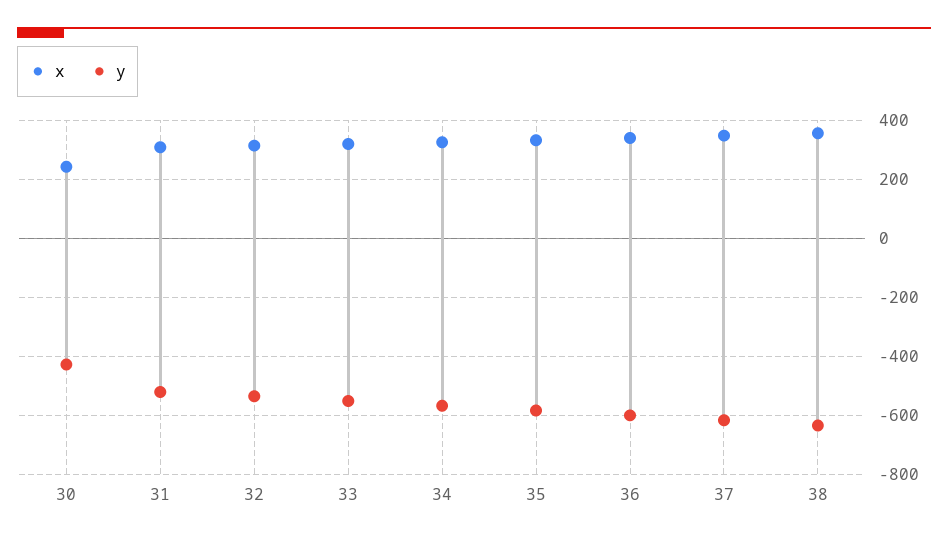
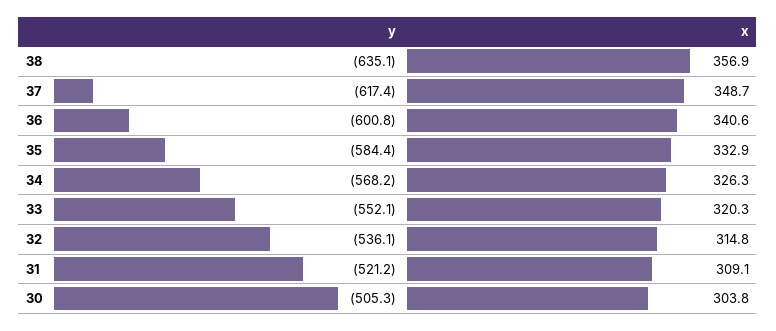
x, 30: 250 -> 303.8
y, 30: -425 -> -505.3

